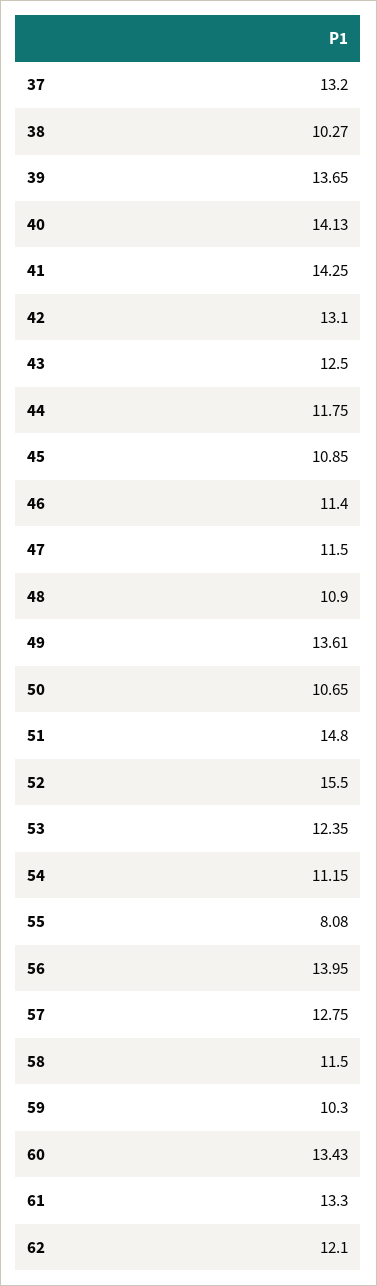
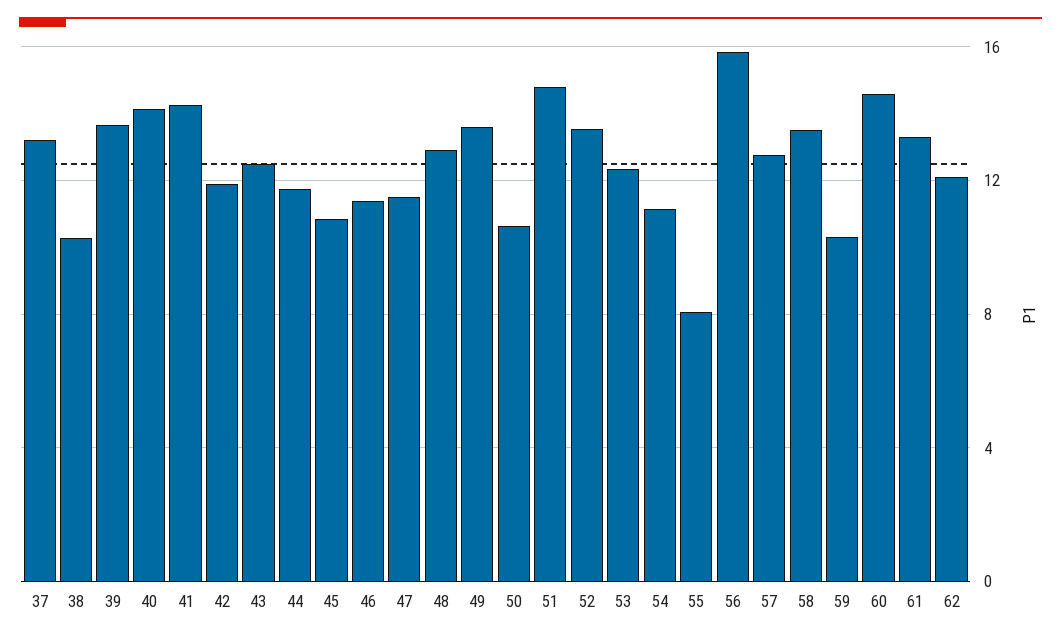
42: 13.1 -> 12
48: 10.9 -> 13
52: 15.5 -> 13.5
56: 13.95 -> 16
58: 11.5 -> 13.5
60: 13.43 -> 14.5

